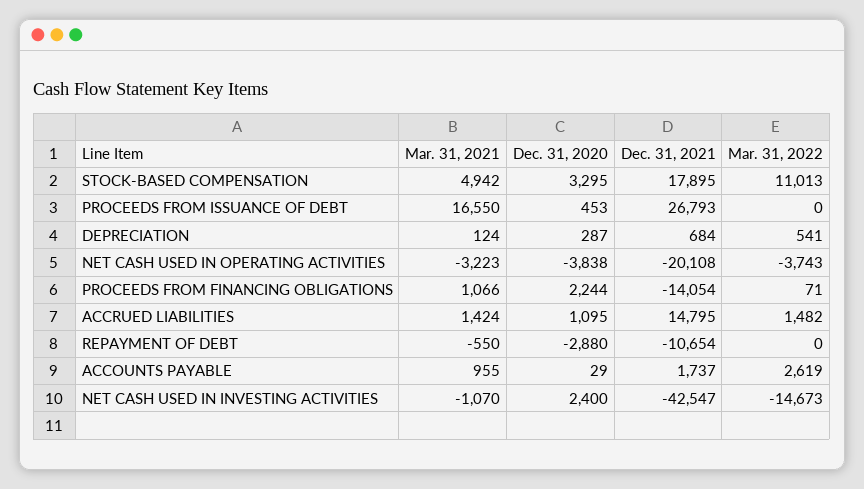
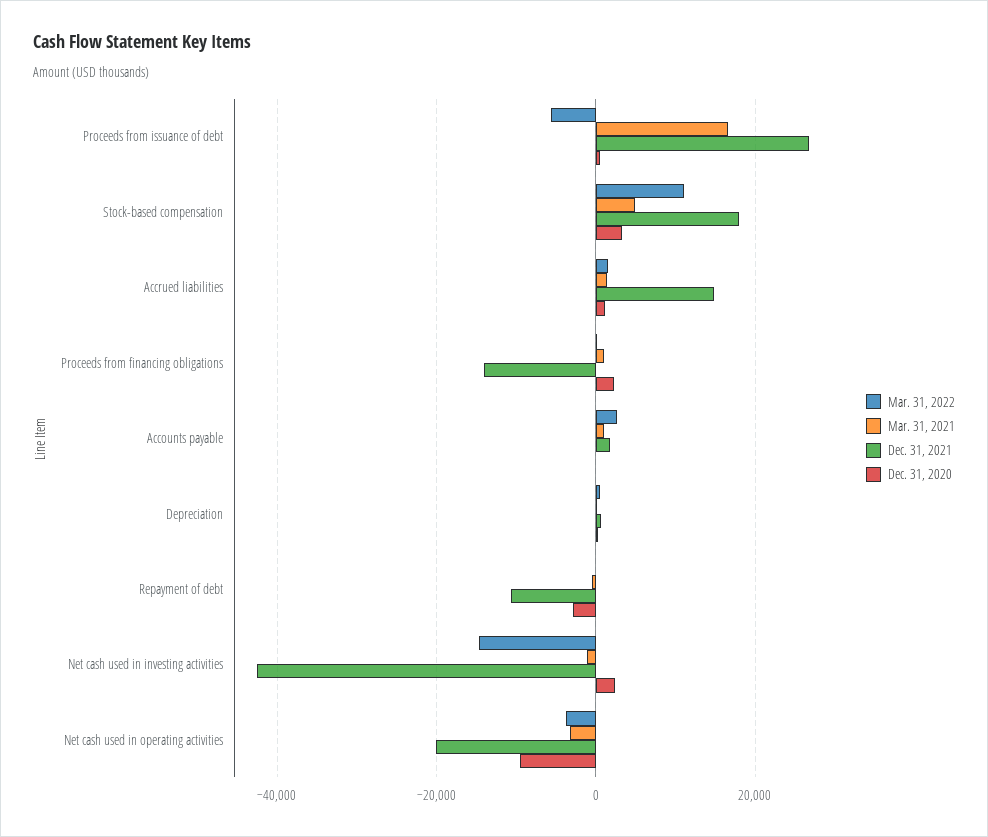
Mar. 31, 2022, PROCEEDS FROM ISSUANCE OF DEBT: 0 -> -6000
Dec. 31, 2020, NET CASH USED IN OPERATING ACTIVITIES: -3838 -> -10000

